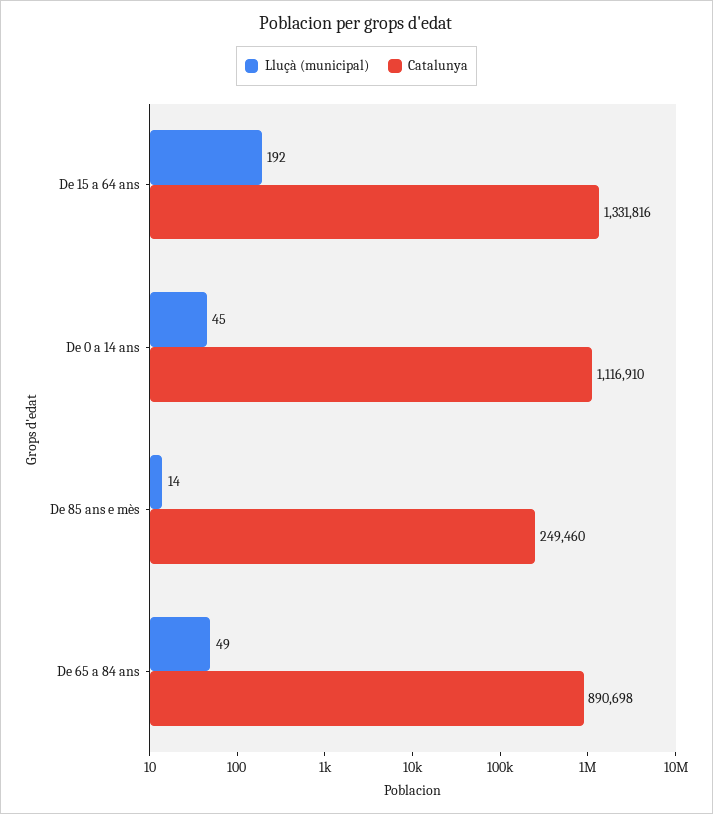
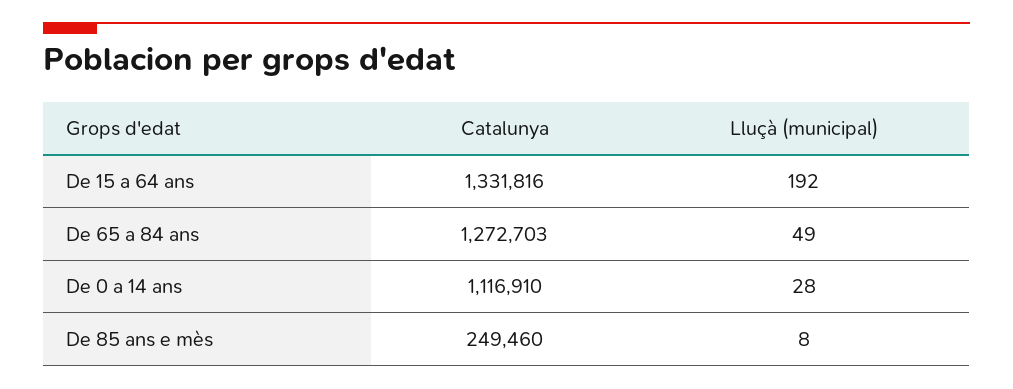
Lluçà (municipal), De 0 a 14 ans: 45 -> 28
Lluçà (municipal), De 85 ans e mès: 14 -> 8
Catalunya, De 65 a 84 ans: 890698 -> 1272703

